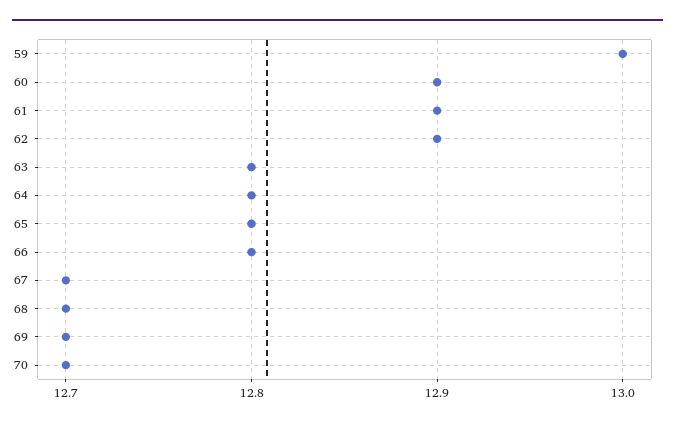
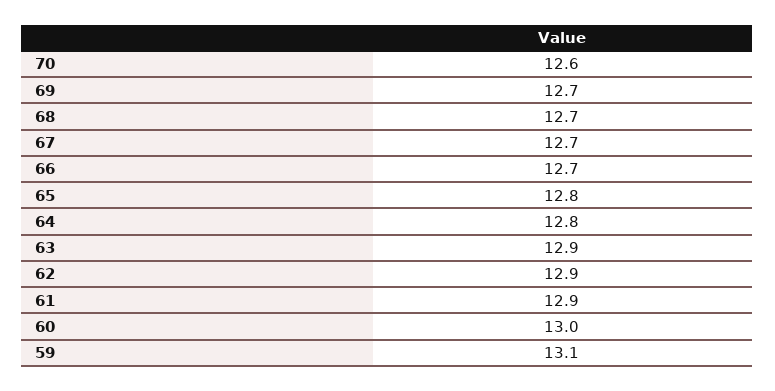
59: 13 -> 13.1
60: 12.9 -> 13
63: 12.8 -> 12.9
66: 12.8 -> 12.7
70: 12.7 -> 12.6

